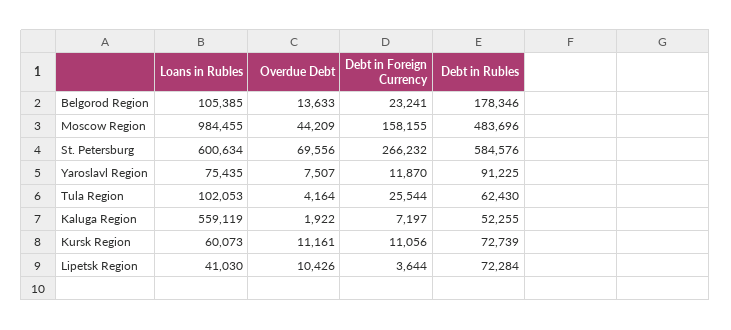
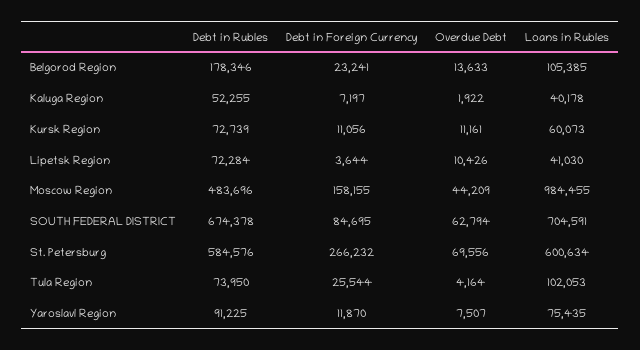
Debt in Rubles, Tula Region: 62430 -> 73950
Loans in Rubles, Kaluga Region: 559119 -> 40178
Debt in Rubles, SOUTH FEDERAL DISTRICT: none -> 674378
Debt in Foreign Currency, SOUTH FEDERAL DISTRICT: none -> 84695
Overdue Debt, SOUTH FEDERAL DISTRICT: none -> 62794
Loans in Rubles, SOUTH FEDERAL DISTRICT: none -> 704591

